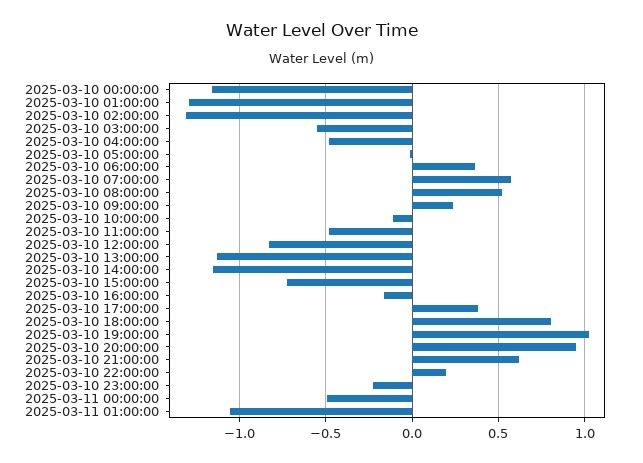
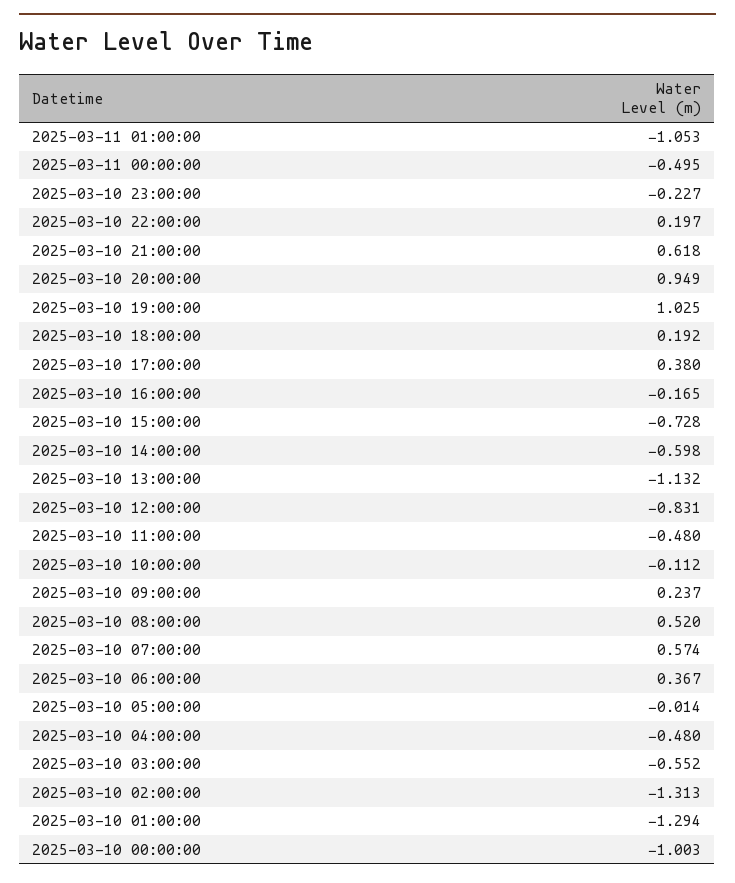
2025-03-10 00:00:00: -1.15 -> -1.003
2025-03-10 14:00:00: -1.15 -> -0.598
2025-03-10 18:00:00: 0.8 -> 0.192

